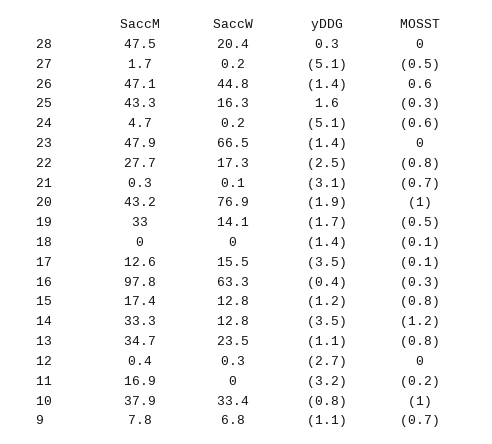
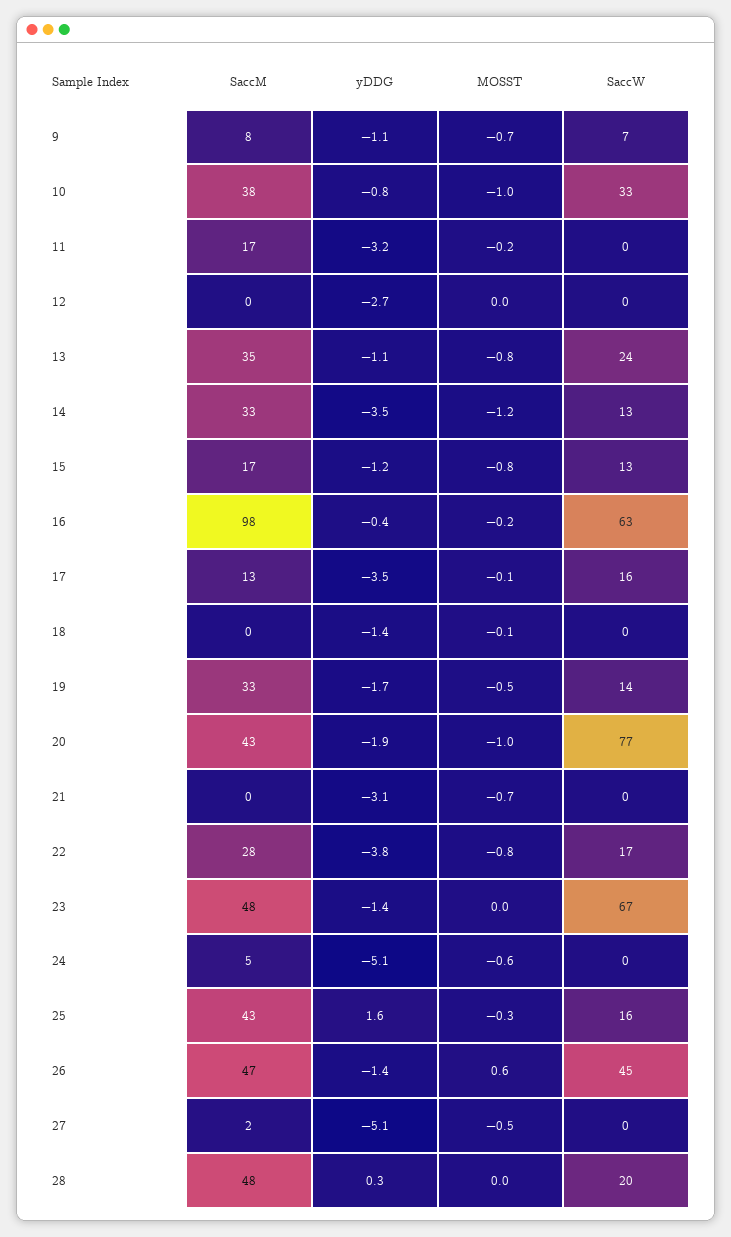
yDDG, 22: -2.5 -> -3.8
MOSST, 16: -0.3 -> -0.2

